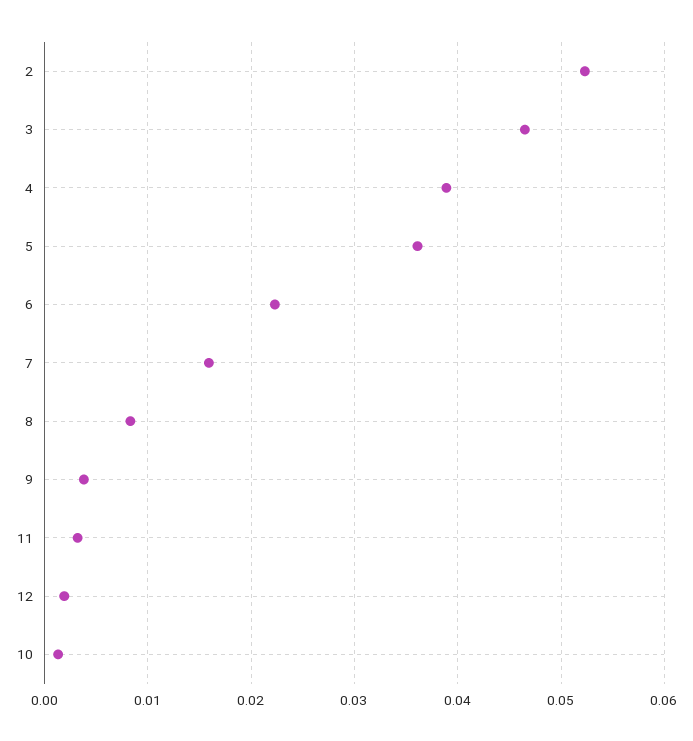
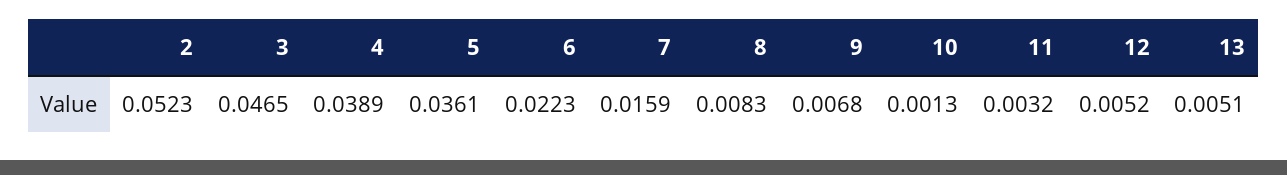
9: 0.004 -> 0.0068
12: 0.002 -> 0.0052
13: none -> 0.0051

